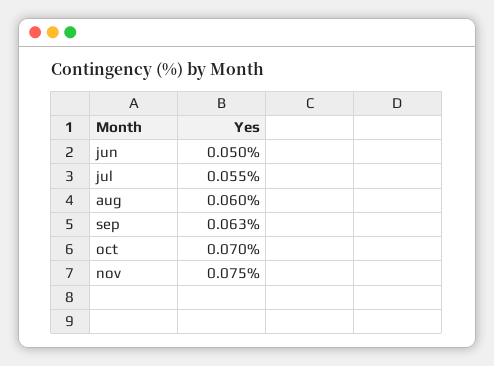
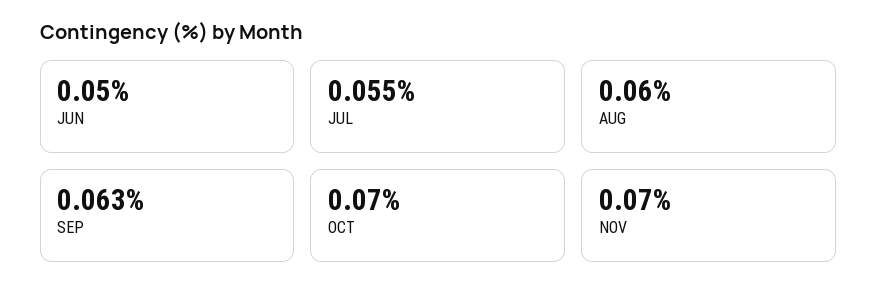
nov: 0.075 -> 0.07

